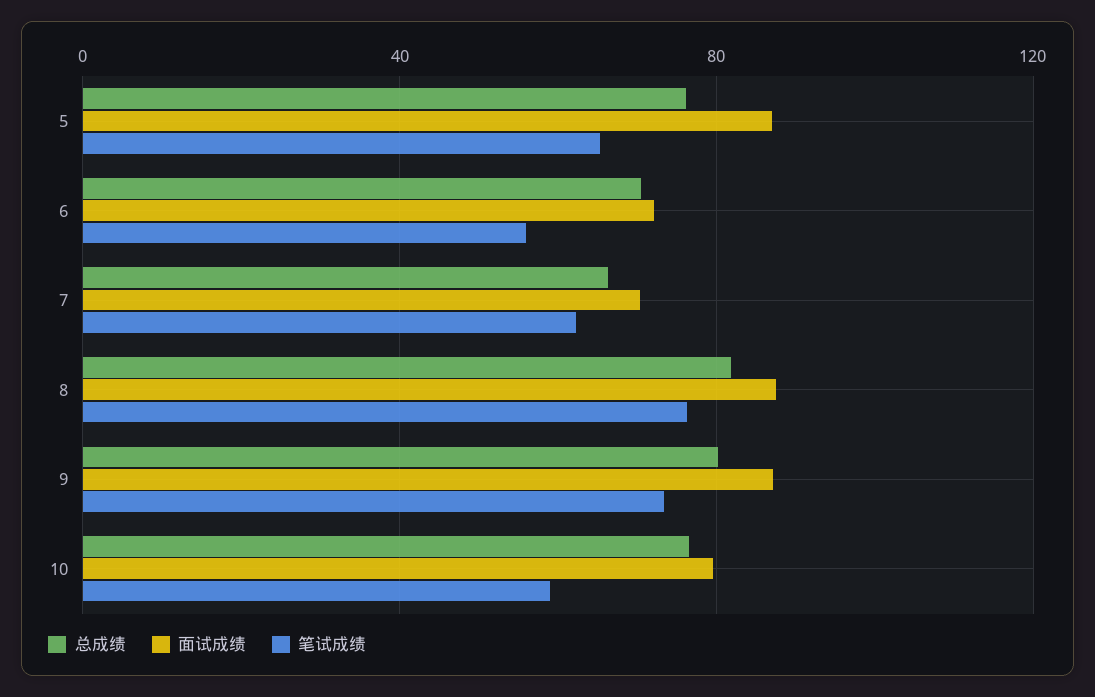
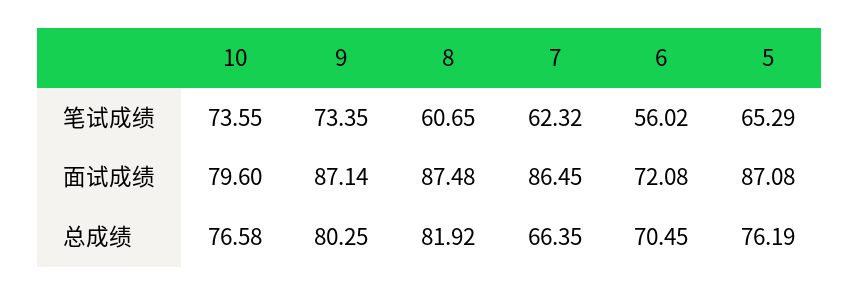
面试成绩, 7: 70 -> 86.45
笔试成绩, 8: 75 -> 60.65
笔试成绩, 10: 60 -> 73.55

